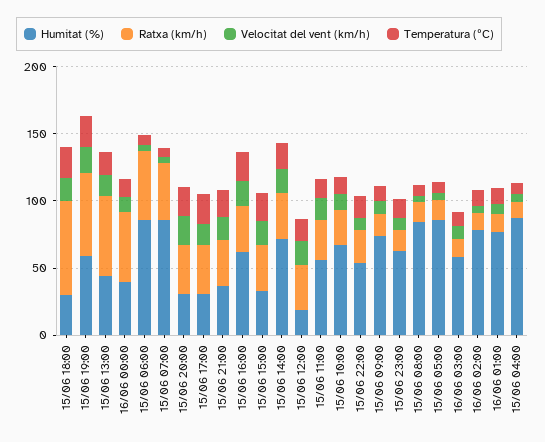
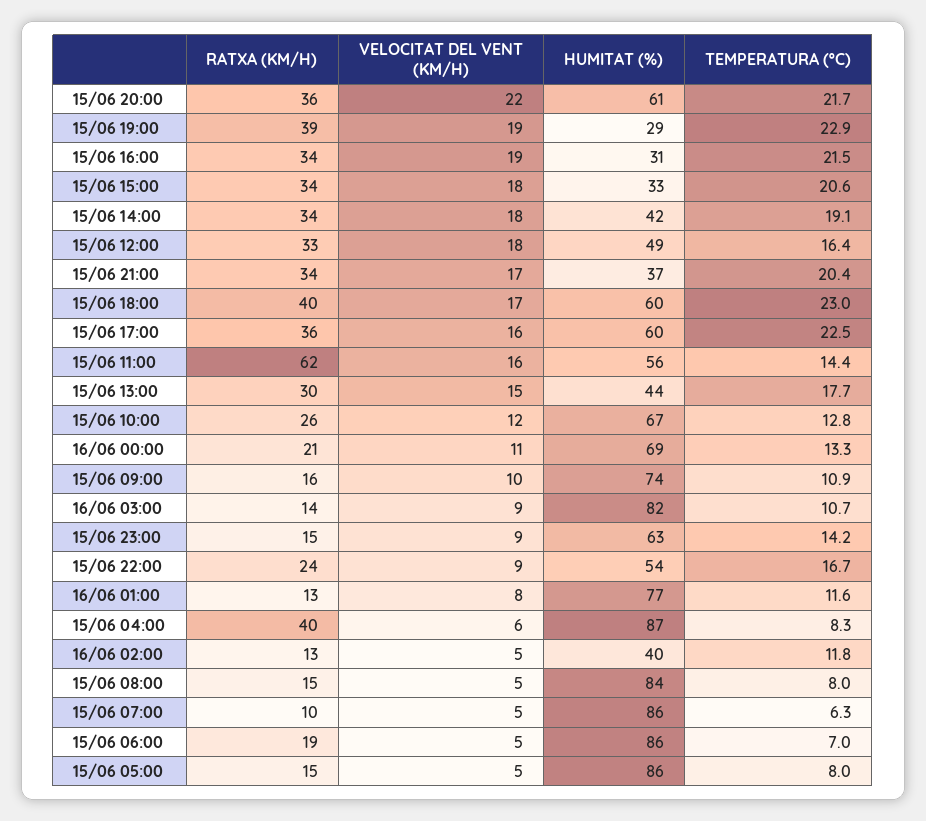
Humitat (%), 15/06 18:00: 30 -> 60
Ratxa (km/h), 15/06 18:00: 70 -> 40
Humitat (%), 15/06 19:00: 60 -> 29
Ratxa (km/h), 15/06 19:00: 60 -> 39
Ratxa (km/h), 15/06 13:00: 60 -> 30
Humitat (%), 16/06 00:00: 40 -> 69
Ratxa (km/h), 16/06 00:00: 50 -> 21
Ratxa (km/h), 15/06 06:00: 50 -> 19
Ratxa (km/h), 15/06 07:00: 40 -> 10
Humitat (%), 15/06 20:00: 30 -> 61
Humitat (%), 15/06 17:00: 30 -> 60
Humitat (%), 15/06 16:00: 60 -> 31
Humitat (%), 15/06 14:00: 70 -> 42
Humitat (%), 15/06 12:00: 20 -> 49
Ratxa (km/h), 15/06 11:00: 30 -> 62
Humitat (%), 16/06 03:00: 60 -> 82
Humitat (%), 16/06 02:00: 80 -> 40
Ratxa (km/h), 15/06 04:00: 10 -> 40

